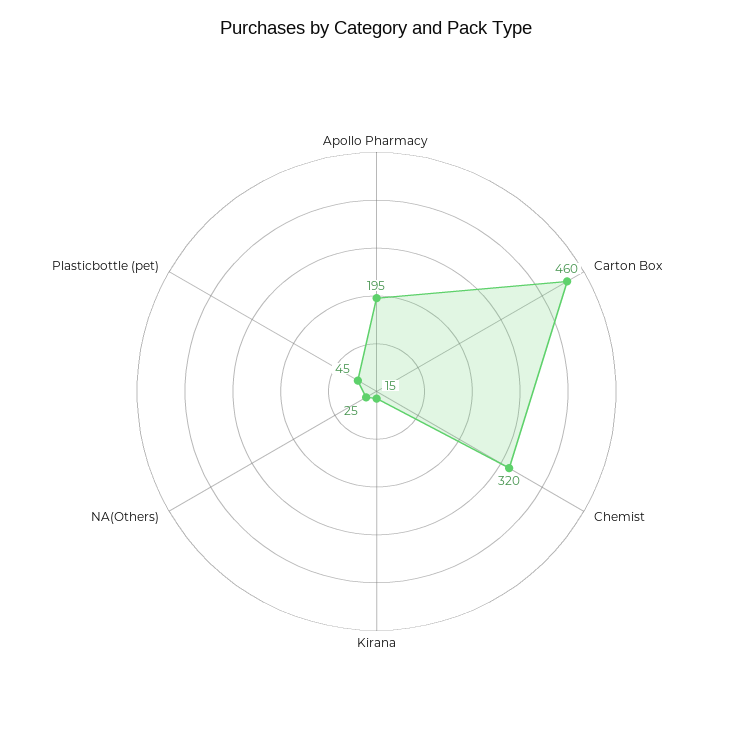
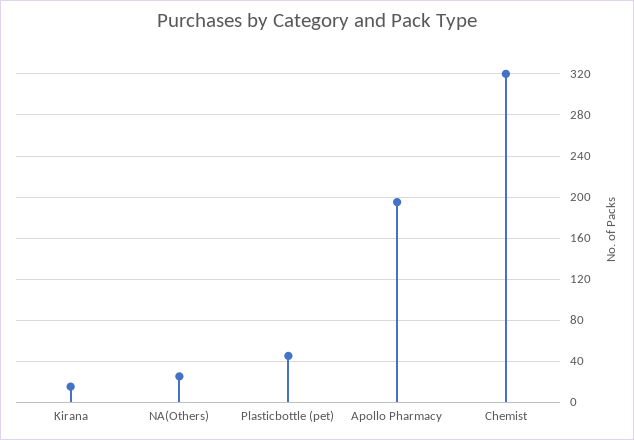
Carton Box: 460 -> none

